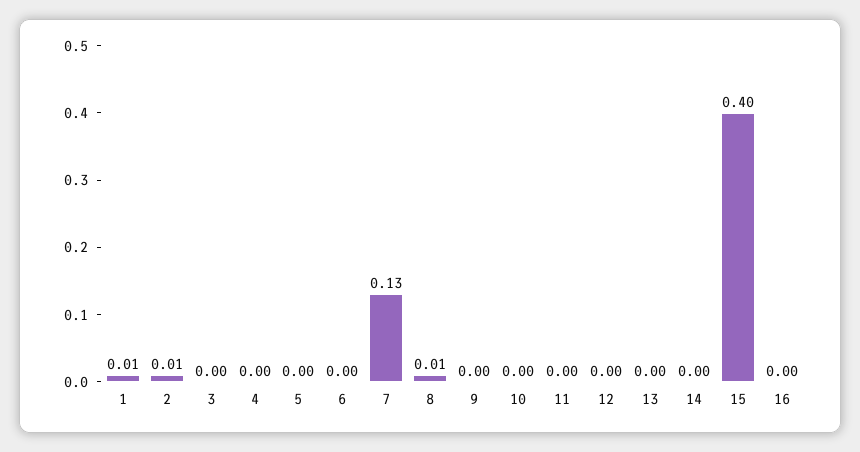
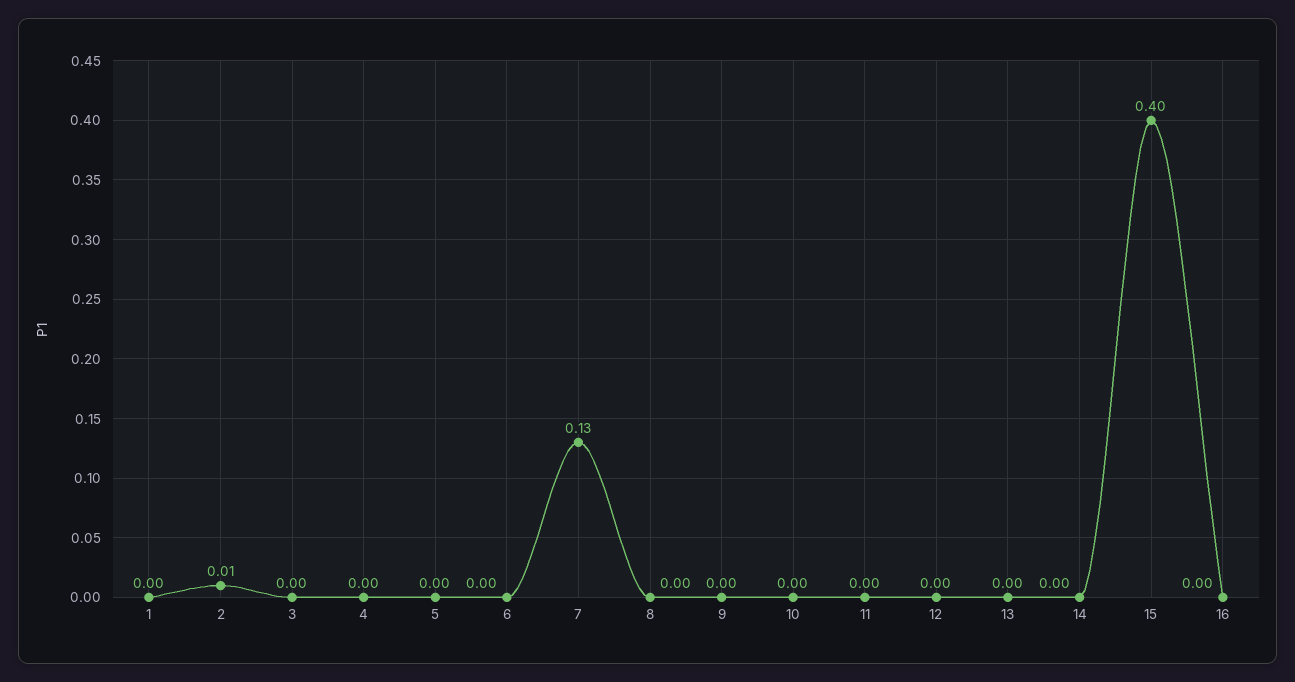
1: 0.01 -> 0
8: 0.01 -> 0

